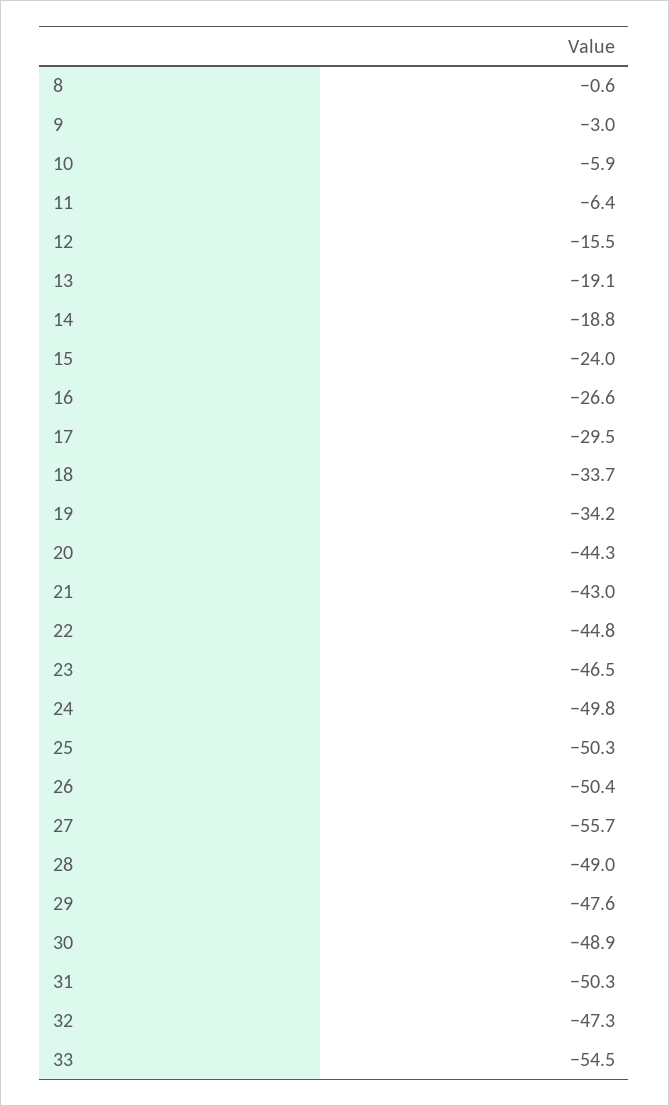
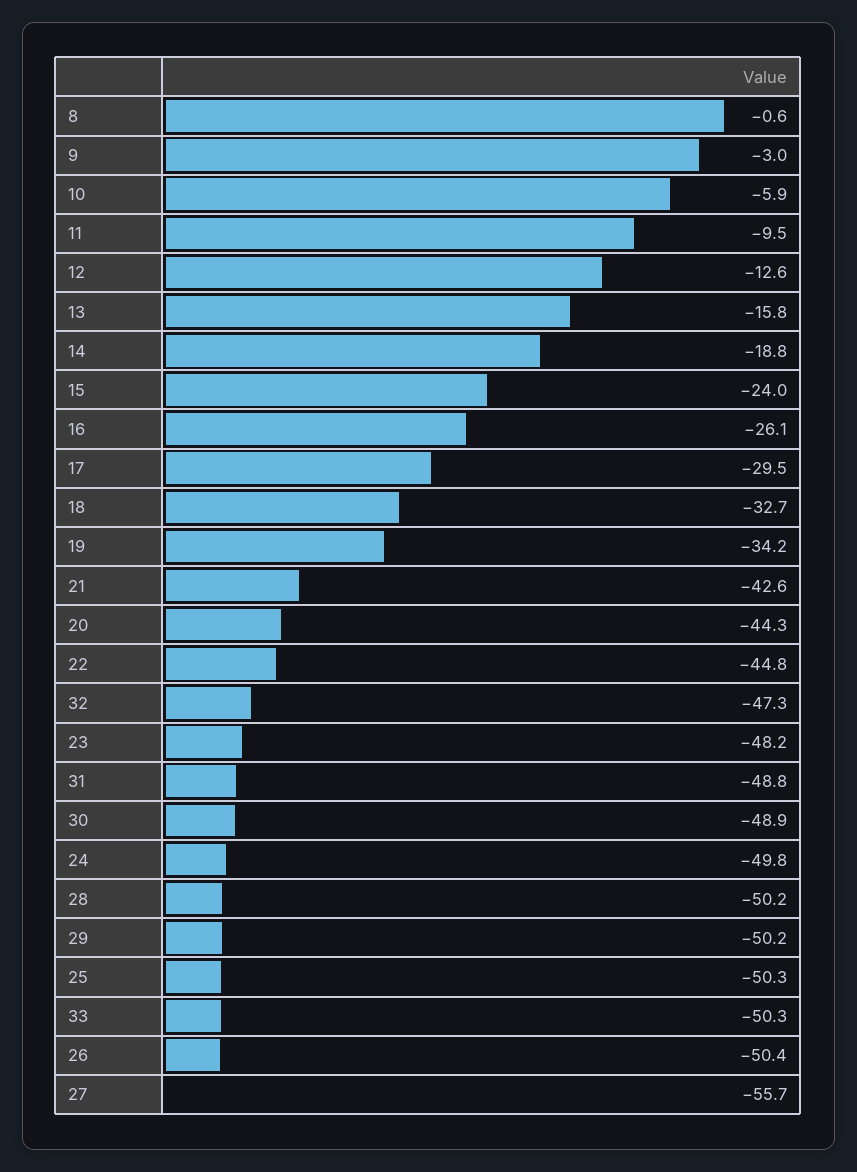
11: -6.4 -> -9.5
12: -15.5 -> -12.6
13: -19.1 -> -15.8
16: -26.6 -> -26.1
18: -33.7 -> -32.7
21: -43 -> -42.6
23: -46.5 -> -48.2
28: -49 -> -50.2
29: -47.6 -> -50.2
31: -50.3 -> -48.8
33: -54.5 -> -50.3

